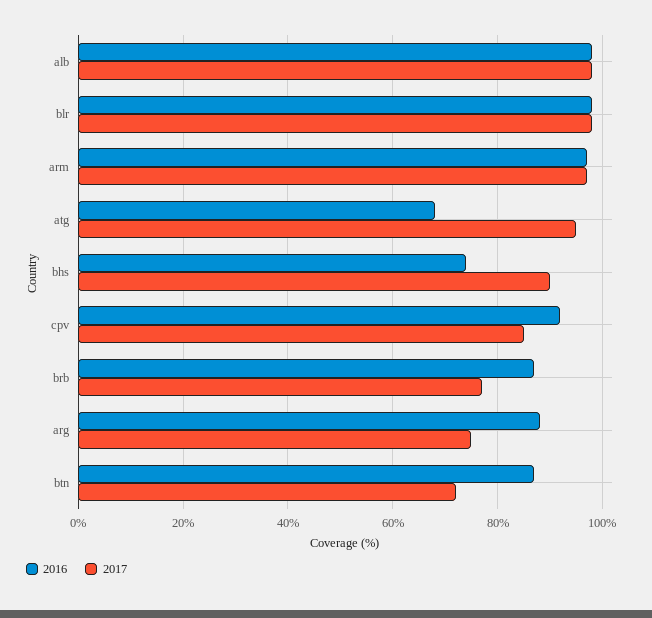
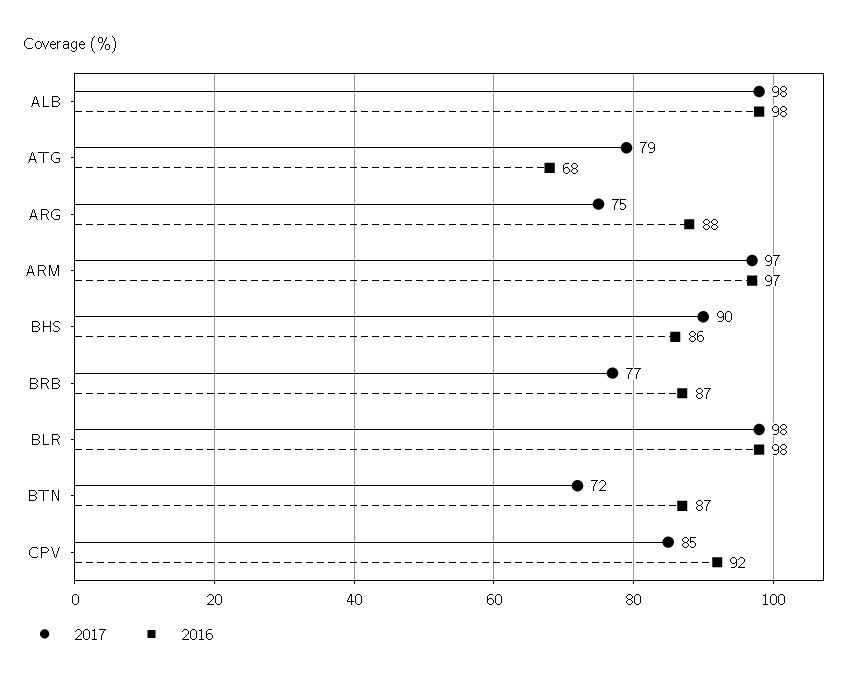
2017, atg: 95 -> 79
2016, bhs: 75 -> 86

